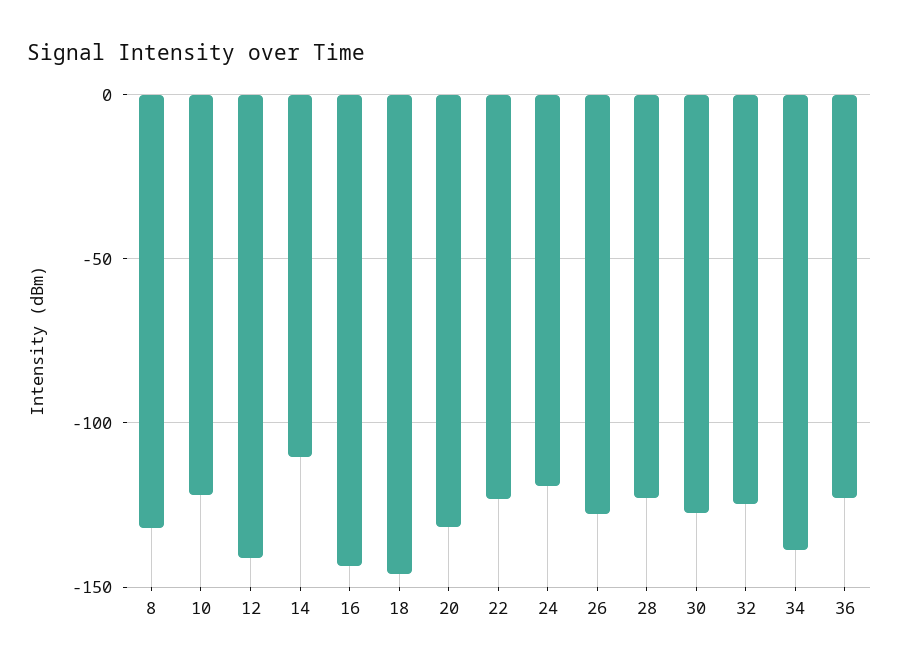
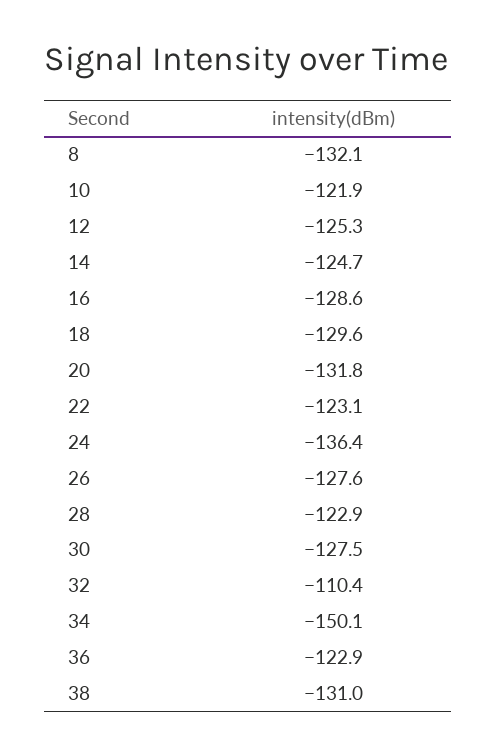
12: -140 -> -125.3
14: -110 -> -124.7
16: -145 -> -128.6
18: -145 -> -129.6
24: -120 -> -136.4
32: -125 -> -110.4
34: -140 -> -150.1
38: none -> -131

